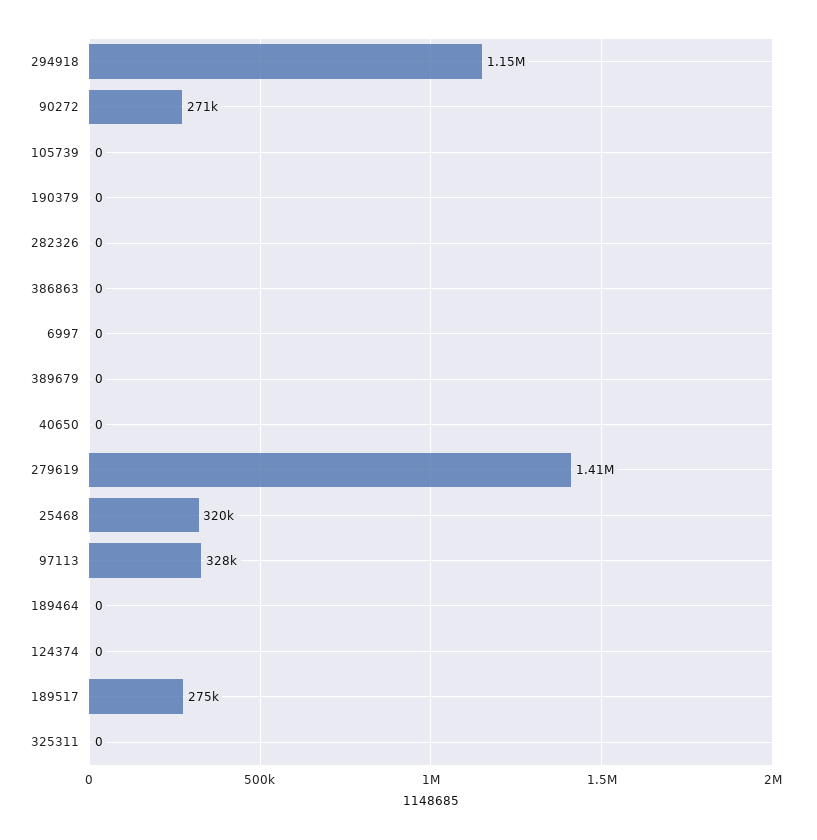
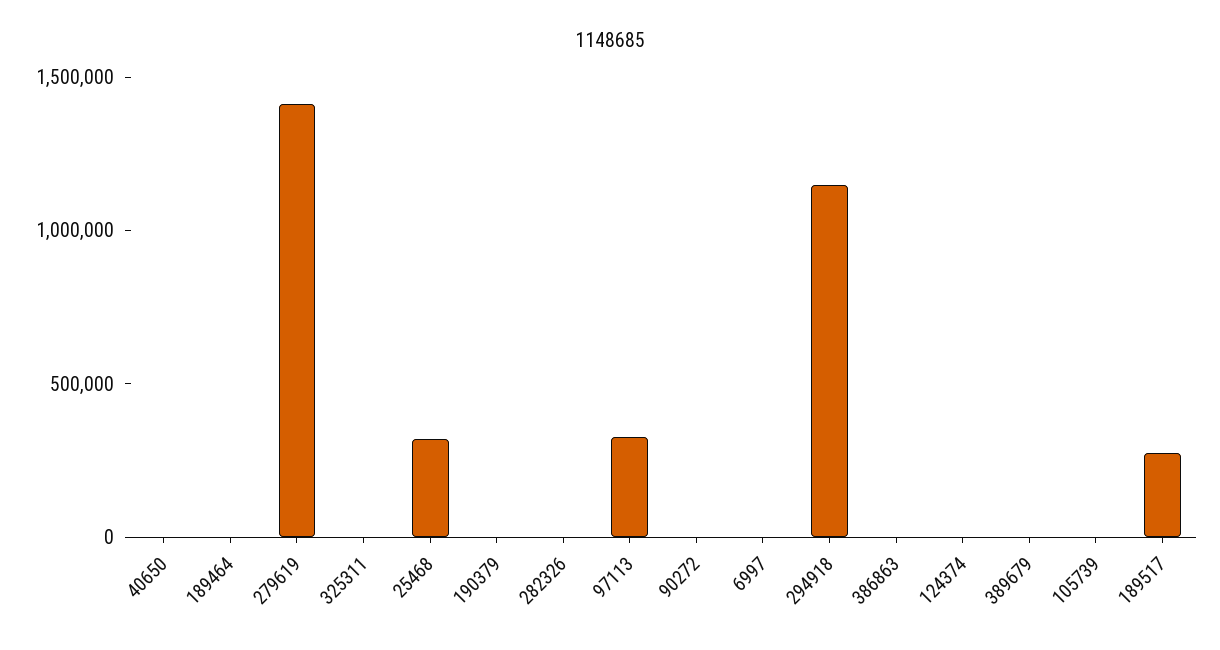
90272: 271000 -> 0

